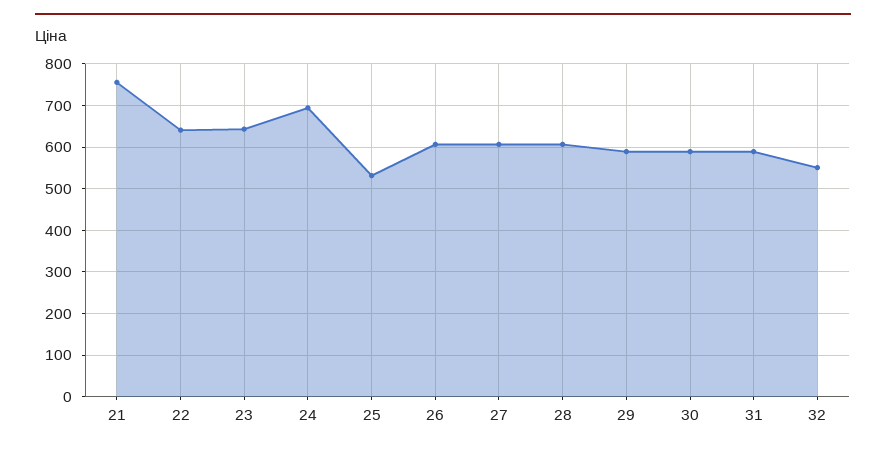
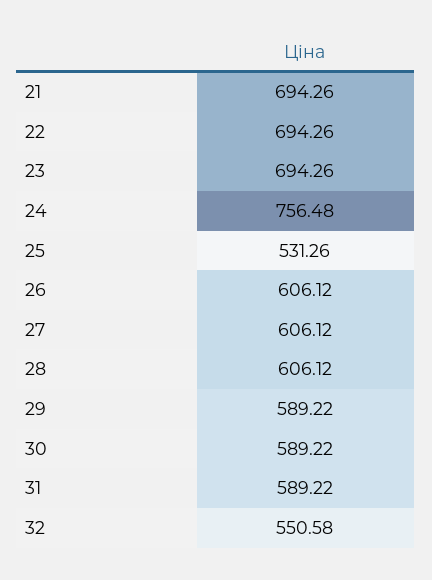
21: 760 -> 694.26
22: 640 -> 694.26
23: 640 -> 694.26
24: 700 -> 756.48

